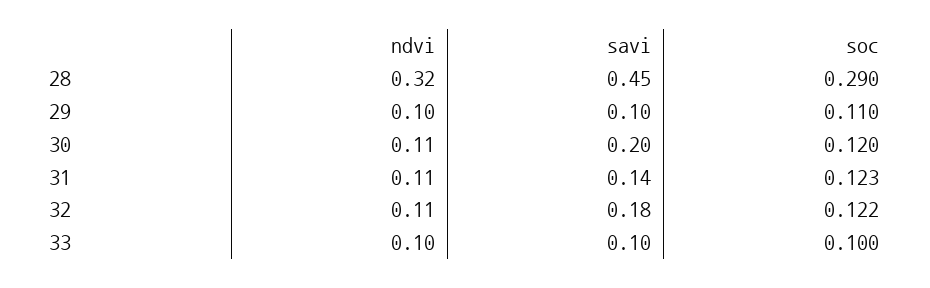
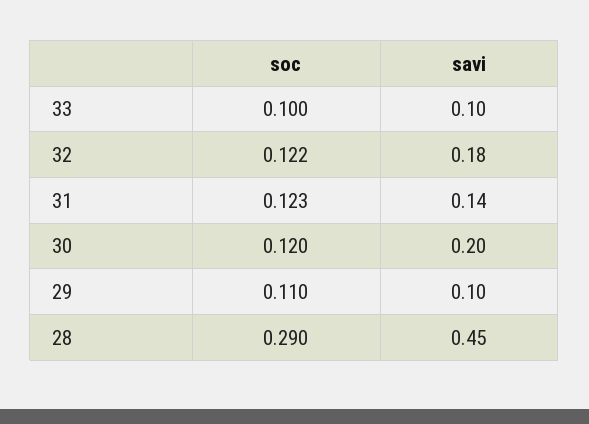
ndvi, 28: 0.32 -> none
ndvi, 29: 0.1 -> none
ndvi, 30: 0.11 -> none
ndvi, 31: 0.11 -> none
ndvi, 32: 0.11 -> none
ndvi, 33: 0.1 -> none

